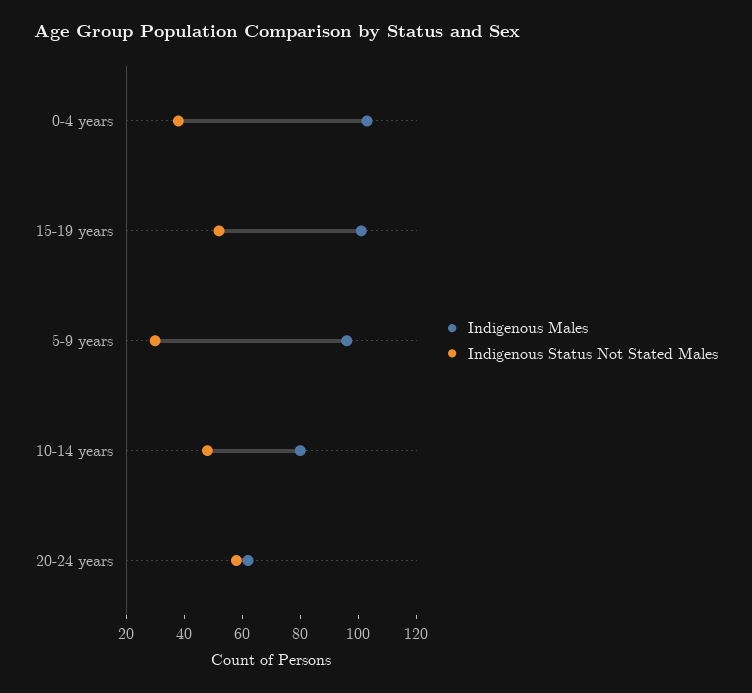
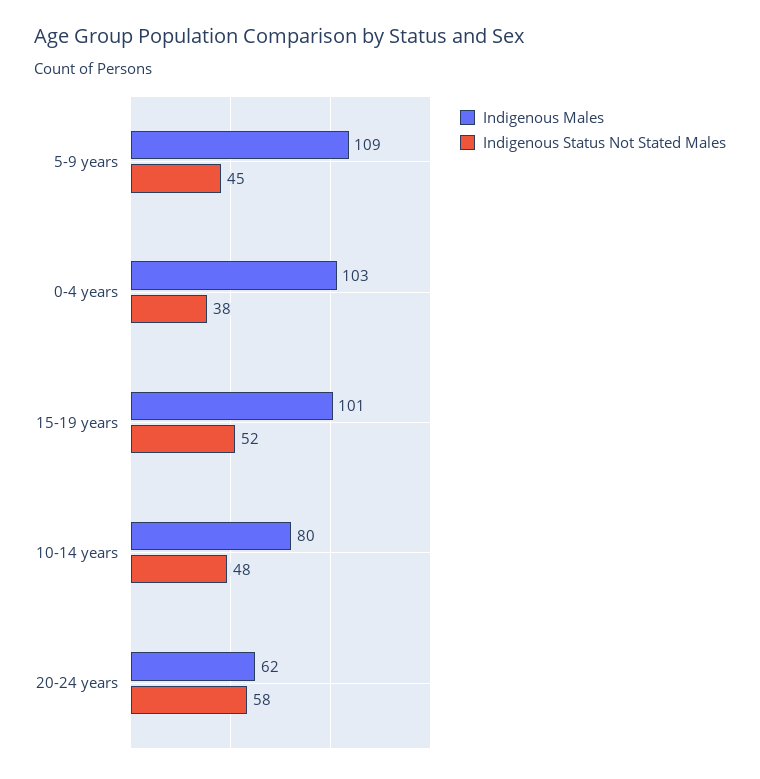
Indigenous Males, 5-9 years: 95 -> 109
Indigenous Status Not Stated Males, 5-9 years: 30 -> 45

